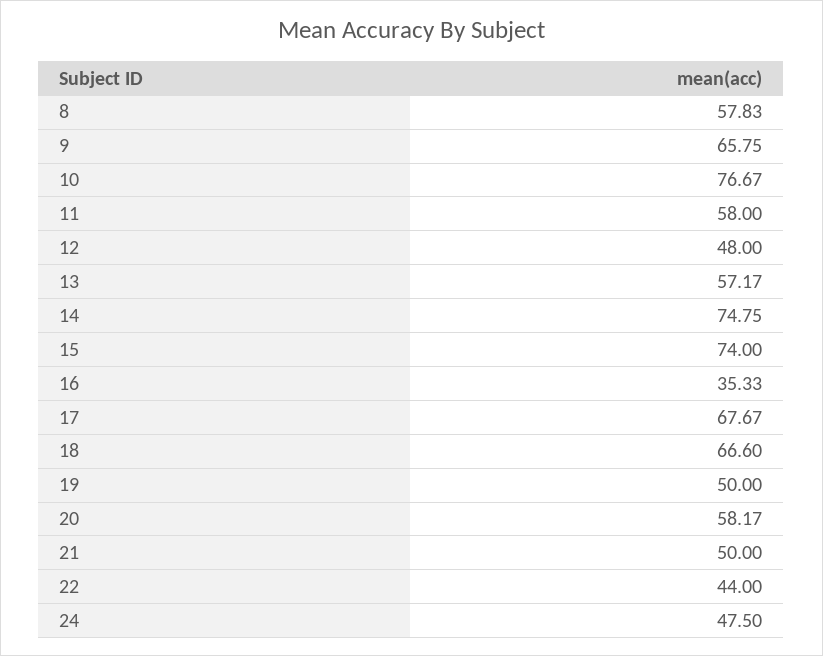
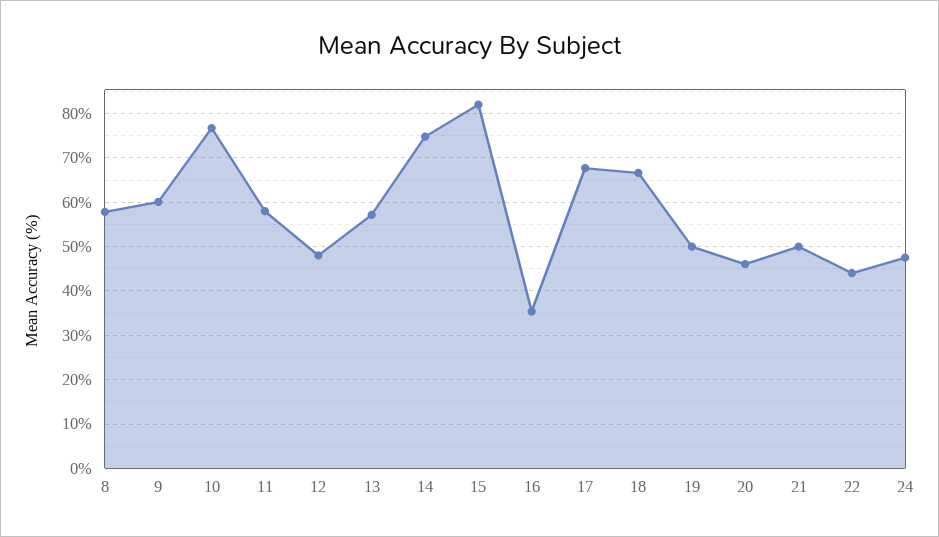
9: 65.75 -> 60
15: 74 -> 82
20: 58.17 -> 46

